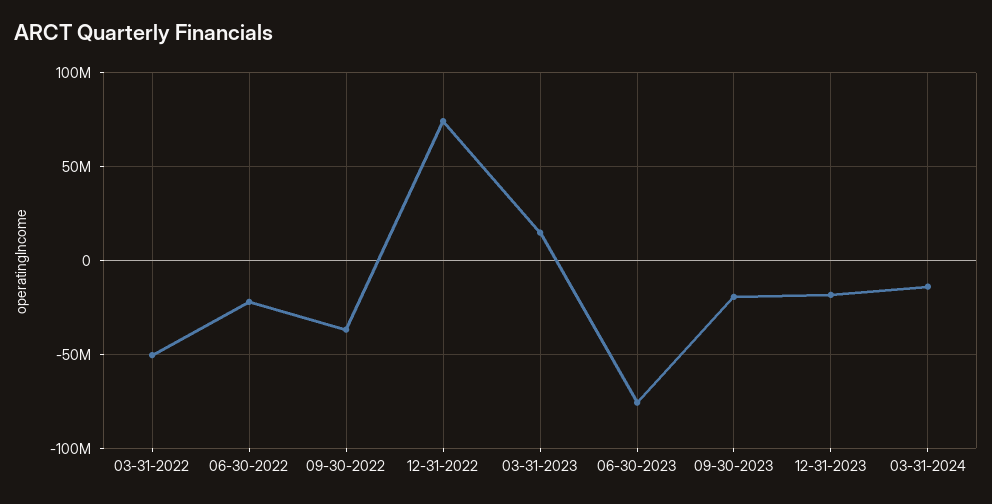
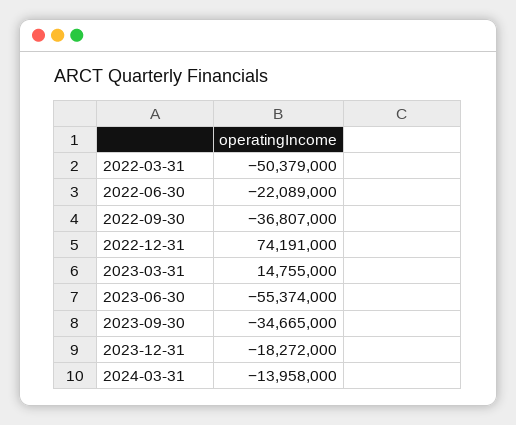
06-30-2023: -75000000 -> -55374000
09-30-2023: -20000000 -> -34665000

